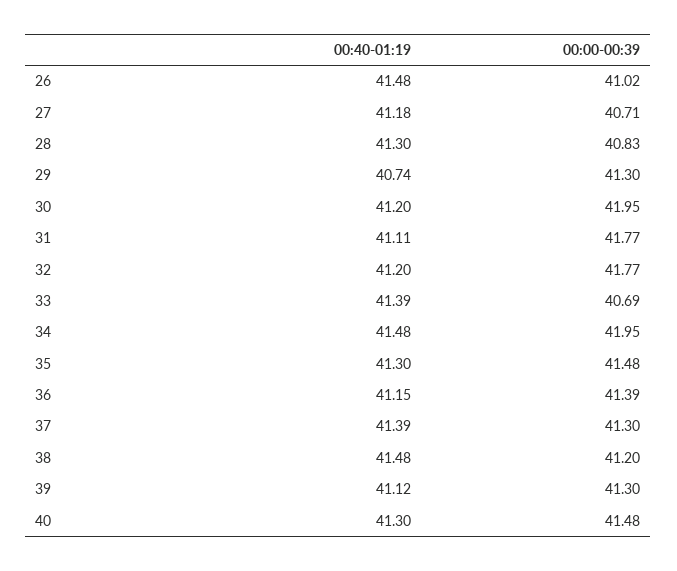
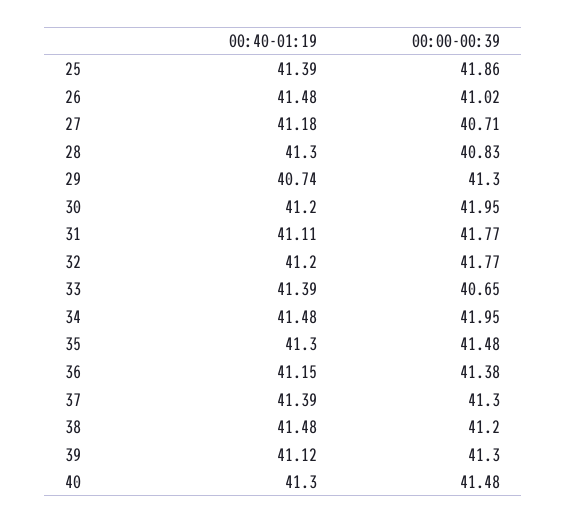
00:00-00:39, 33: 40.69 -> 40.65
00:00-00:39, 36: 41.39 -> 41.38
00:40-01:19, 25: none -> 41.39
00:00-00:39, 25: none -> 41.86

